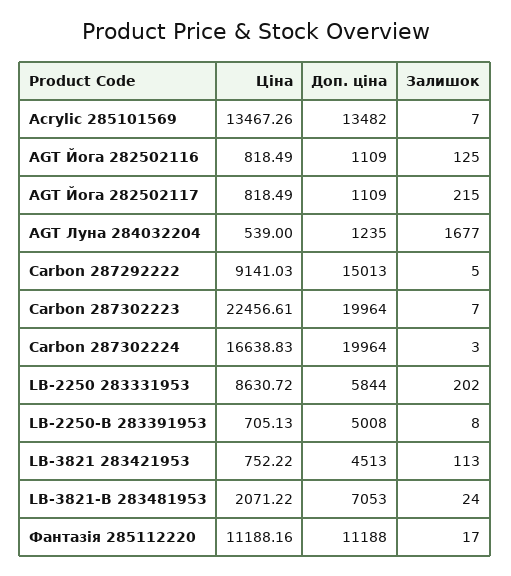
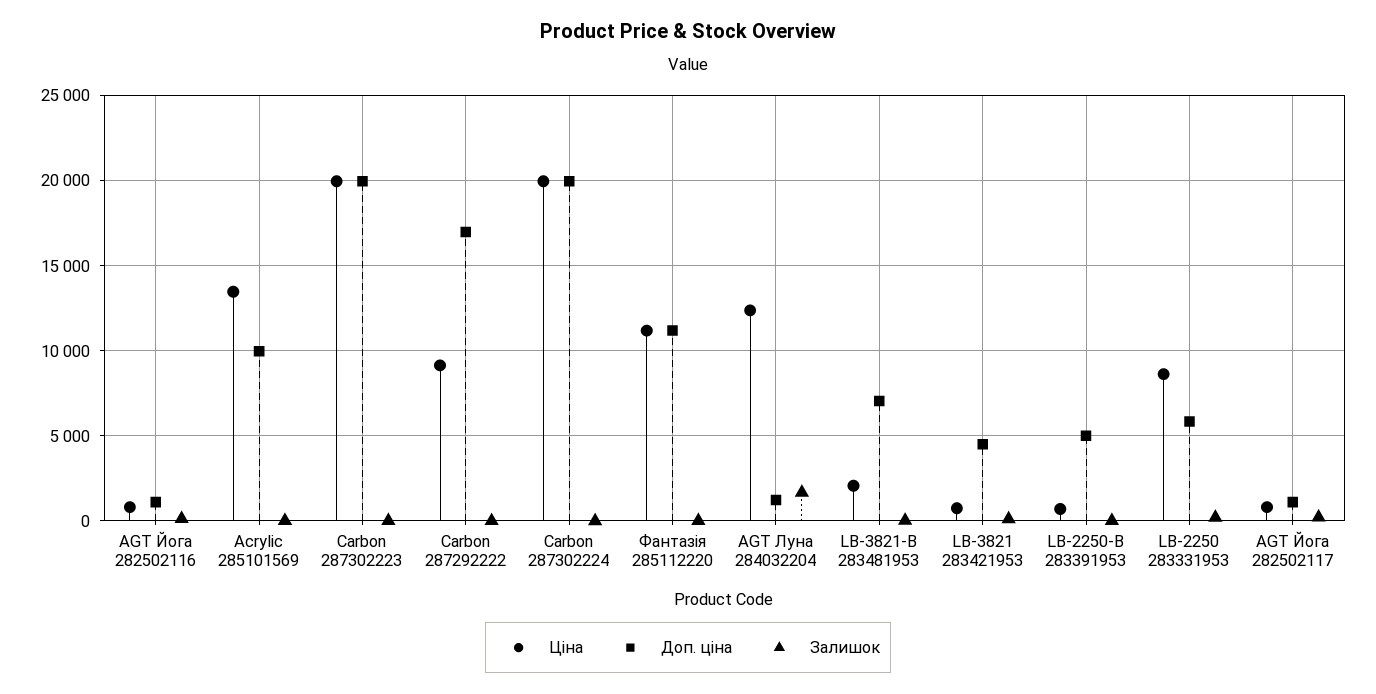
Доп. ціна, Acrylic 285101569: 13482 -> 10000
Ціна, AGT Луна 284032204: 539 -> 12500
Доп. ціна, Carbon 287292222: 15013 -> 17000
Ціна, Carbon 287302223: 22456.61 -> 20000
Ціна, Carbon 287302224: 16638.83 -> 20000

